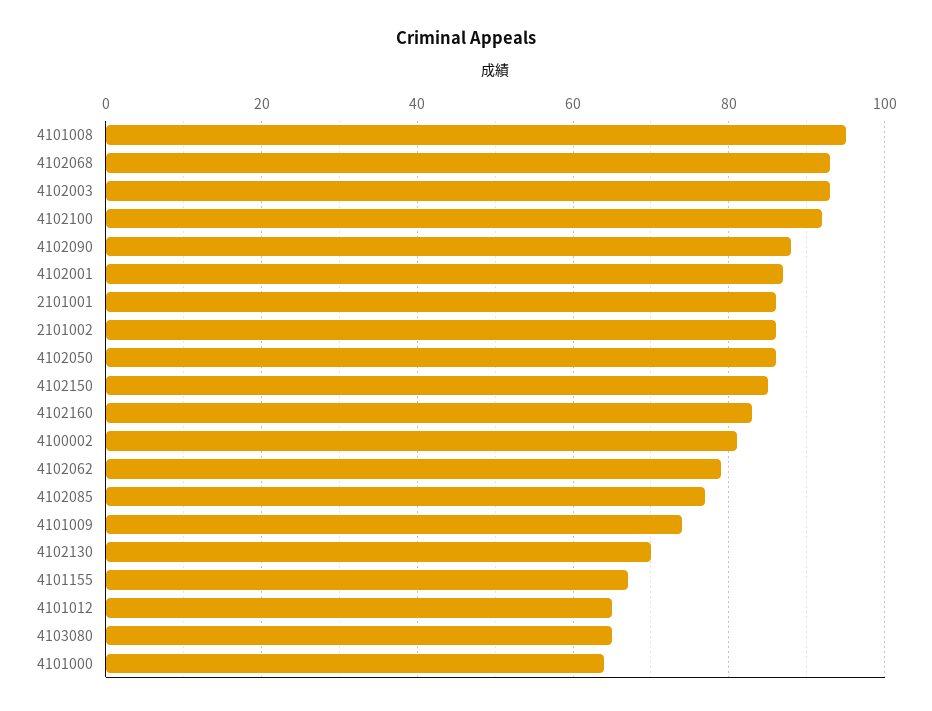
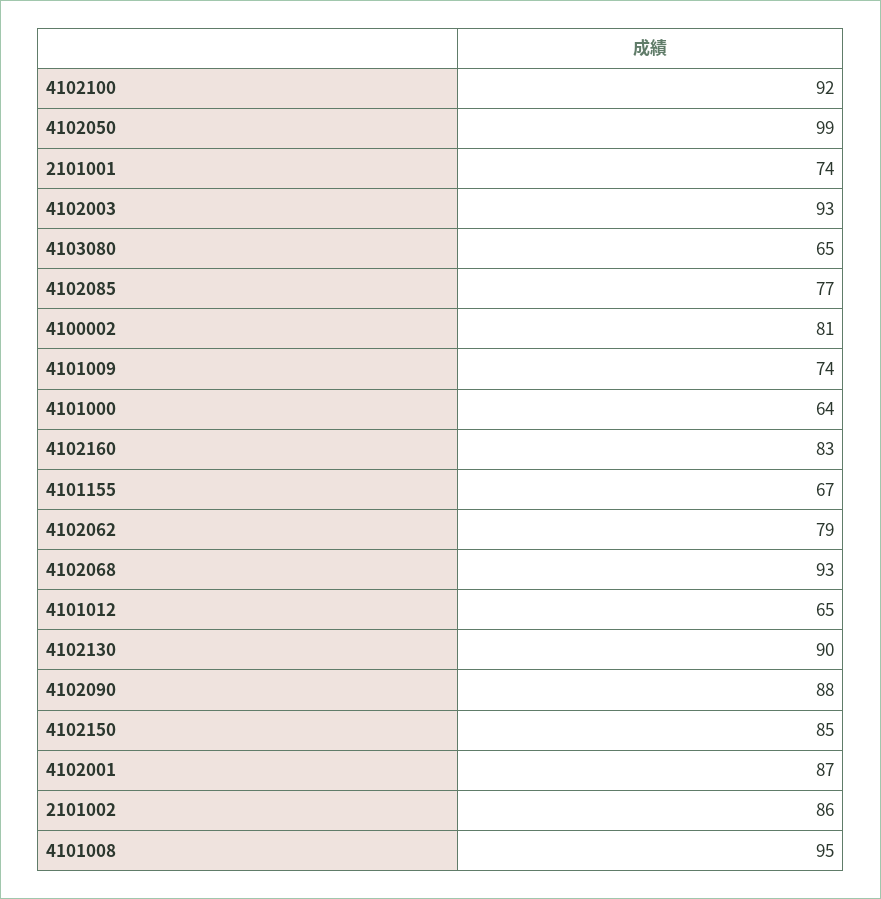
2101001: 85 -> 74
4102050: 85 -> 99
4102130: 70 -> 90

